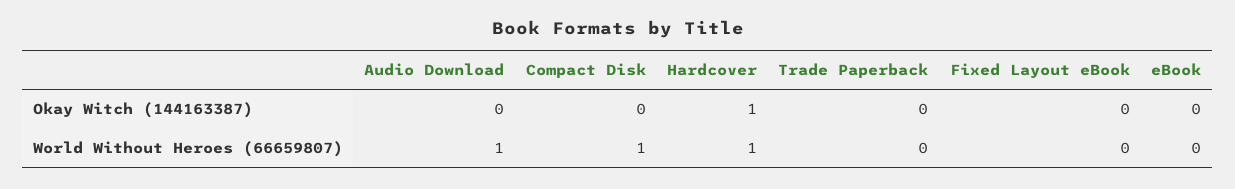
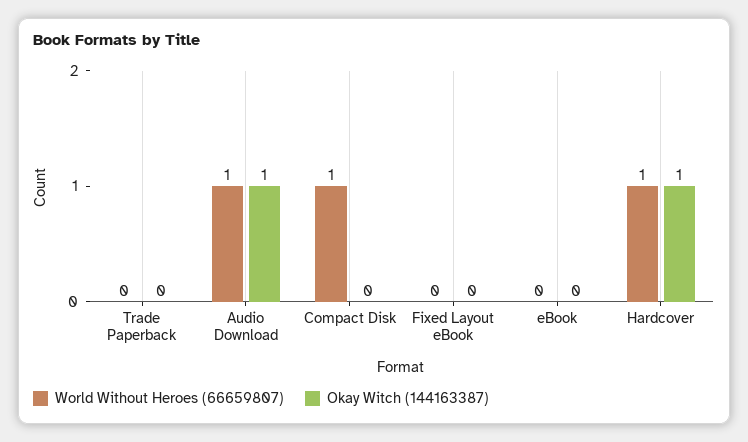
Okay Witch (144163387), Audio Download: 0 -> 1

